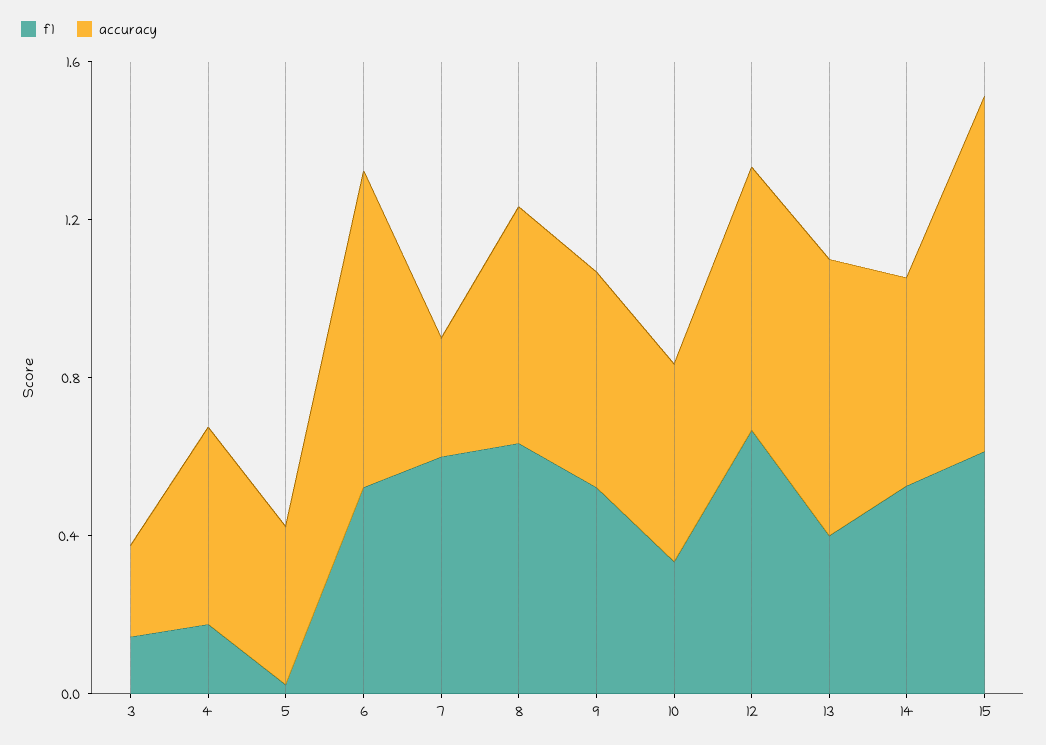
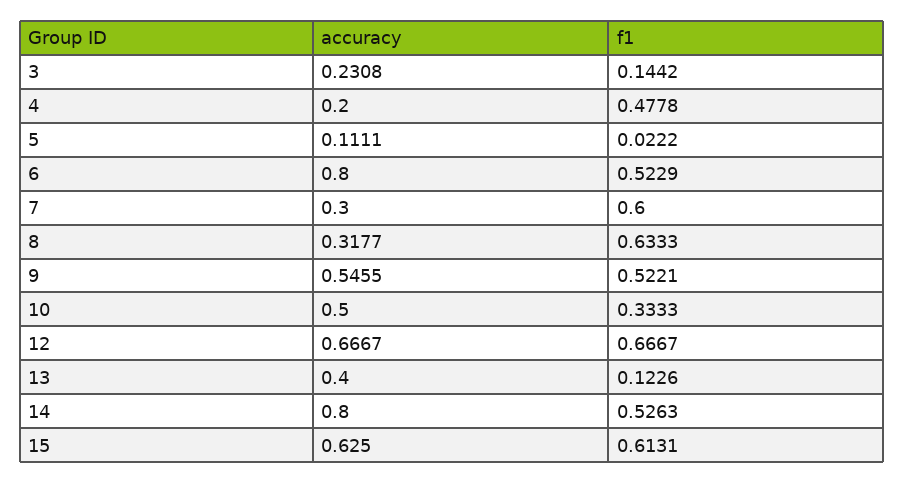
f1, 4: 0.2 -> 0.4778
accuracy, 4: 0.5 -> 0.2
accuracy, 5: 0.4 -> 0.1111
accuracy, 8: 0.6 -> 0.3177
f1, 13: 0.4 -> 0.1226
accuracy, 13: 0.7 -> 0.4
accuracy, 14: 0.5 -> 0.8
accuracy, 15: 0.9 -> 0.625

